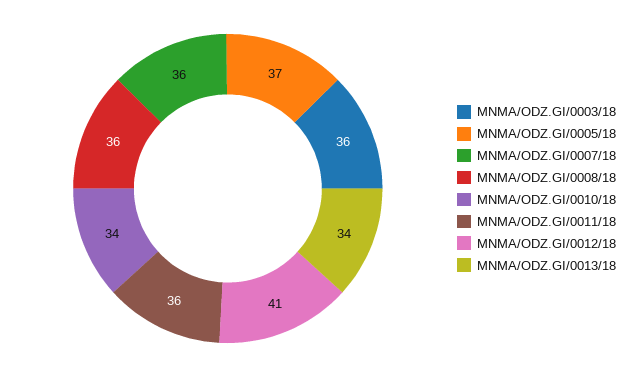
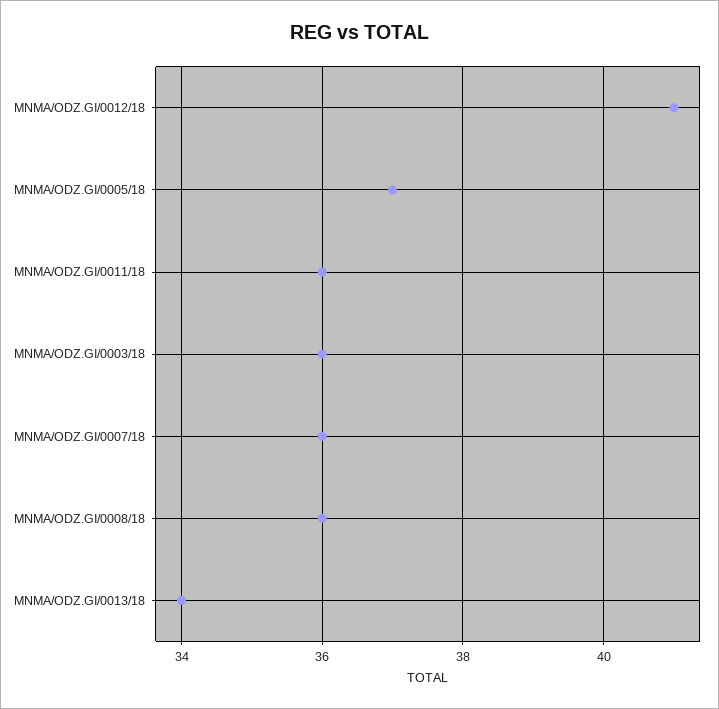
MNMA/ODZ.GI/0010/18: 34 -> none

